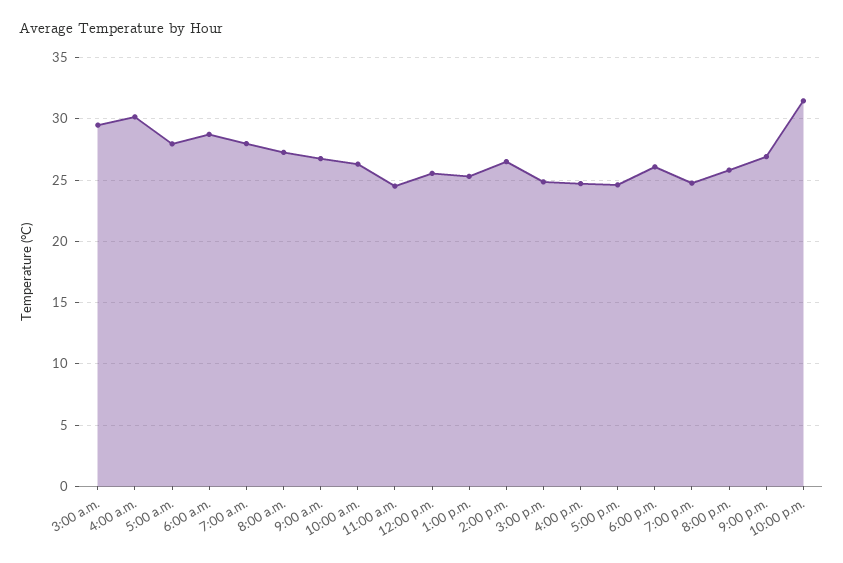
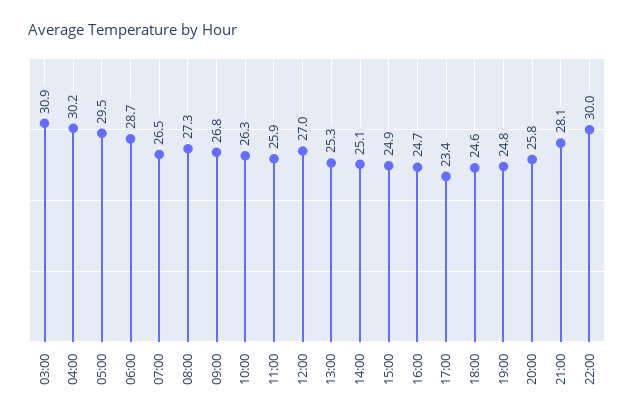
3:00 a.m.: 29.5 -> 30.9
5:00 a.m.: 28 -> 29.5
7:00 a.m.: 28 -> 26.5
11:00 a.m.: 24.5 -> 25.9
12:00 p.m.: 25.5 -> 27
2:00 p.m.: 26.5 -> 25.1
5:00 p.m.: 24.5 -> 23.4
6:00 p.m.: 26 -> 24.6
9:00 p.m.: 27 -> 28.1
10:00 p.m.: 31.5 -> 30

